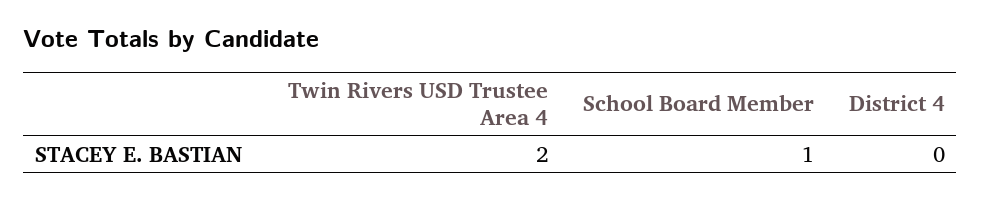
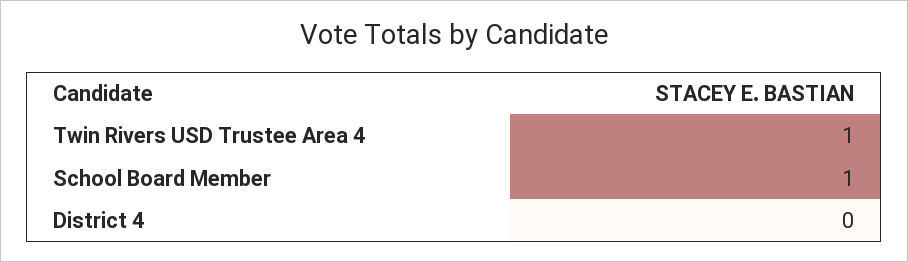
Twin Rivers USD Trustee Area 4: 2 -> 1

